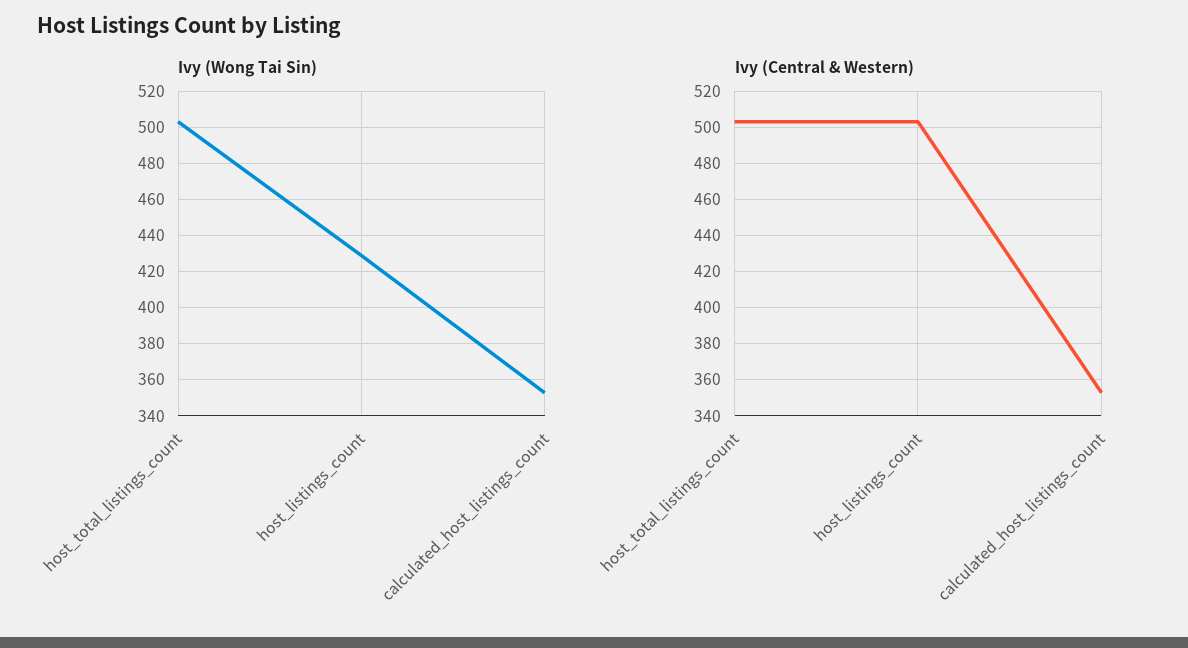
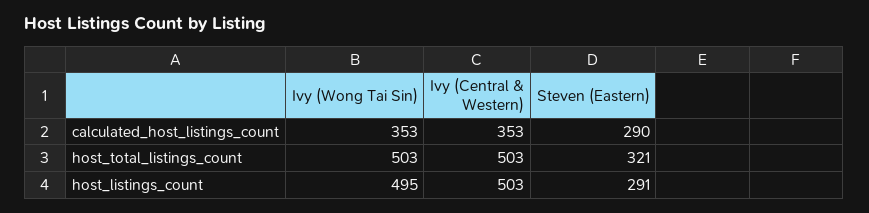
Ivy (Wong Tai Sin), host_listings_count: 430 -> 495
Steven (Eastern), calculated_host_listings_count: none -> 290
Steven (Eastern), host_total_listings_count: none -> 321
Steven (Eastern), host_listings_count: none -> 291

